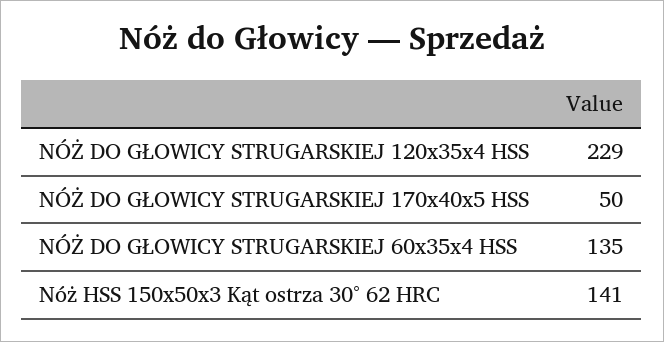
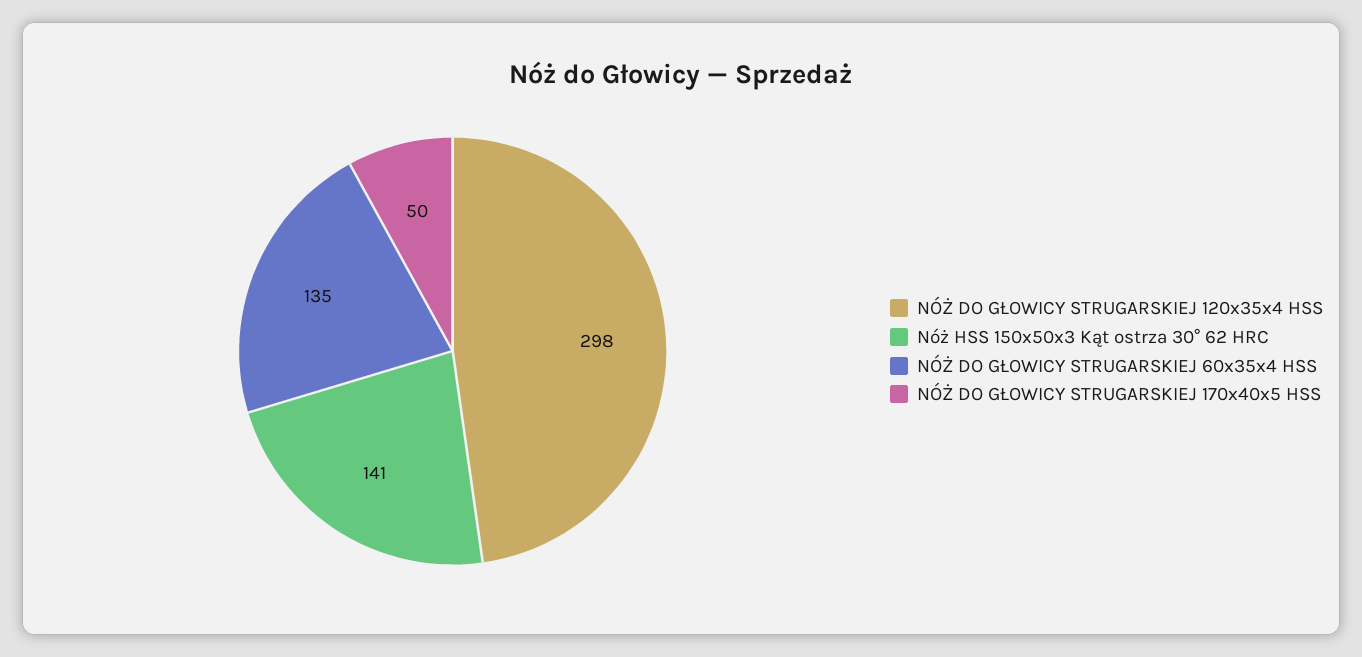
NÓŻ DO GŁOWICY STRUGARSKIEJ 120x35x4 HSS: 229 -> 298

